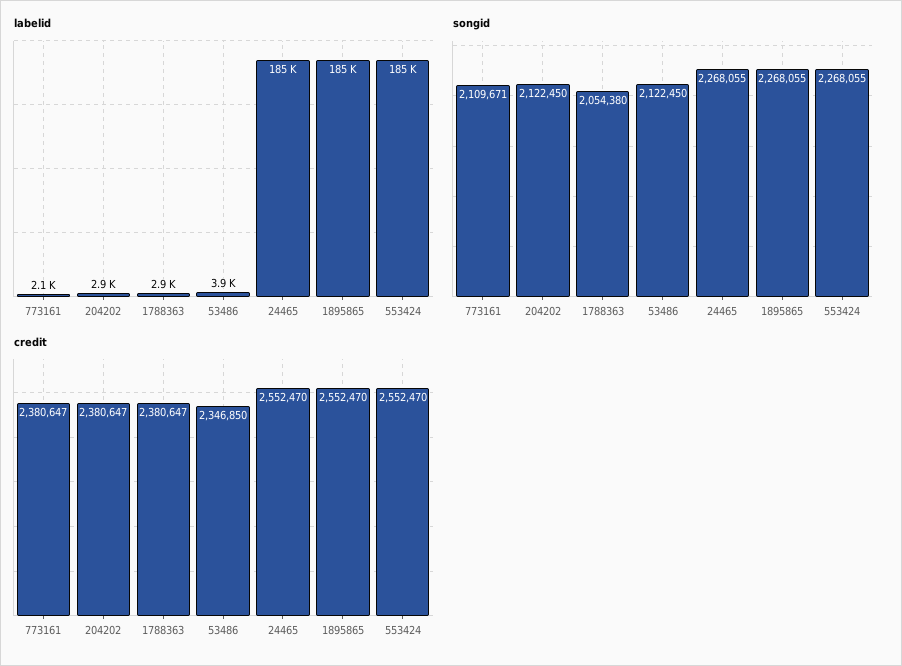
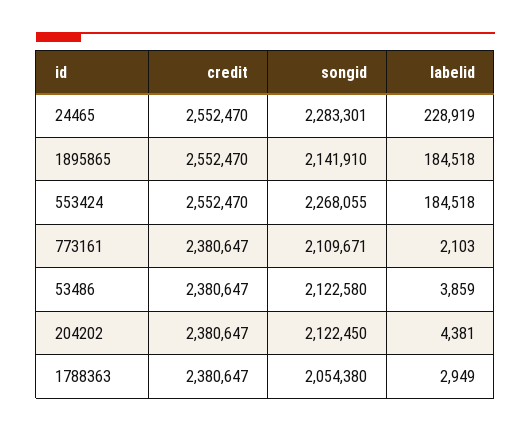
labelid, 204202: 2900 -> 4381
labelid, 24465: 185000 -> 228919
songid, 53486: 2122450 -> 2122580
songid, 24465: 2268055 -> 2283301
songid, 1895865: 2268055 -> 2141910
credit, 53486: 2346850 -> 2380647

